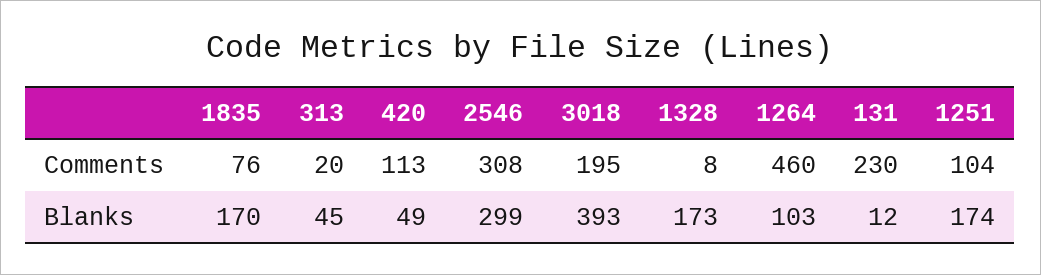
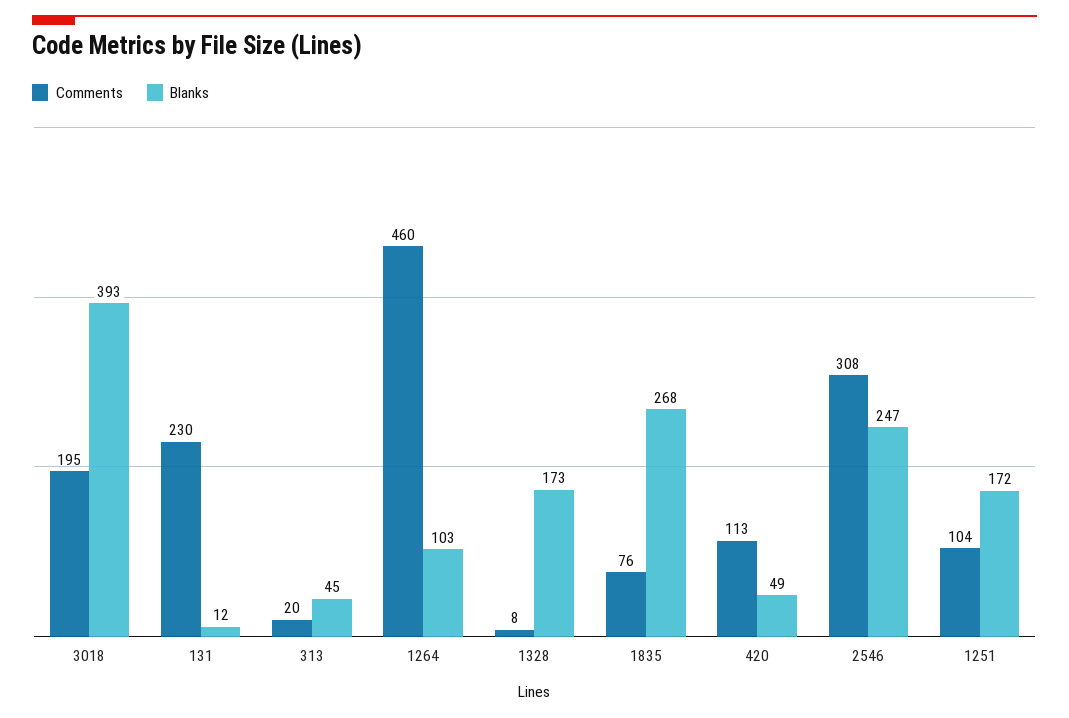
Blanks, 1835: 170 -> 268
Blanks, 2546: 299 -> 247
Blanks, 1251: 174 -> 172

